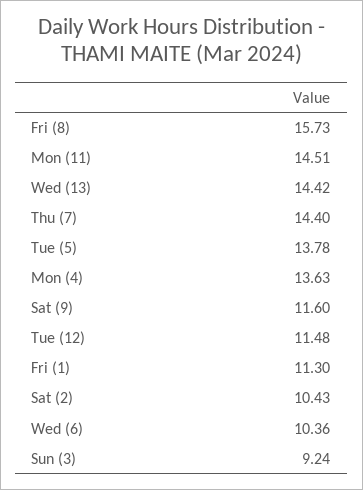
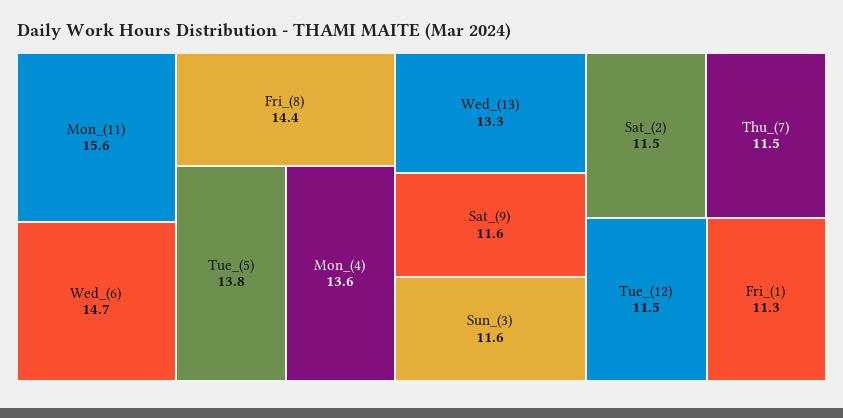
Fri (8): 15.73 -> 14.4
Mon (11): 14.51 -> 15.6
Wed (13): 14.42 -> 13.3
Thu (7): 14.4 -> 11.5
Sat (2): 10.43 -> 11.5
Wed (6): 10.36 -> 14.7
Sun (3): 9.24 -> 11.6

